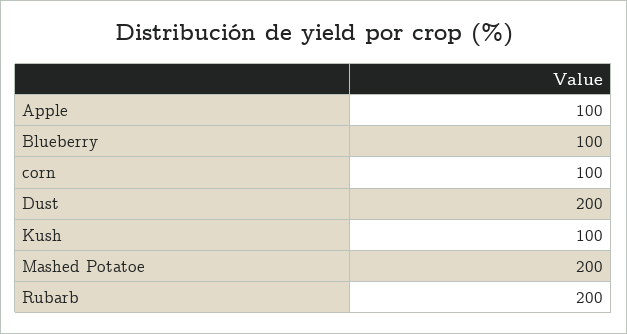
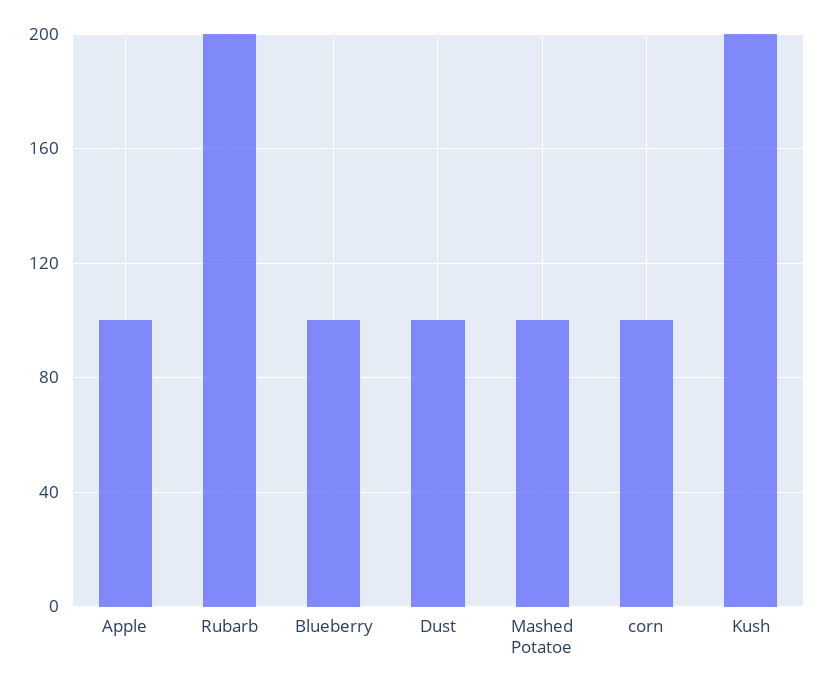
Dust: 200 -> 100
Kush: 100 -> 200
Mashed Potatoe: 200 -> 100

